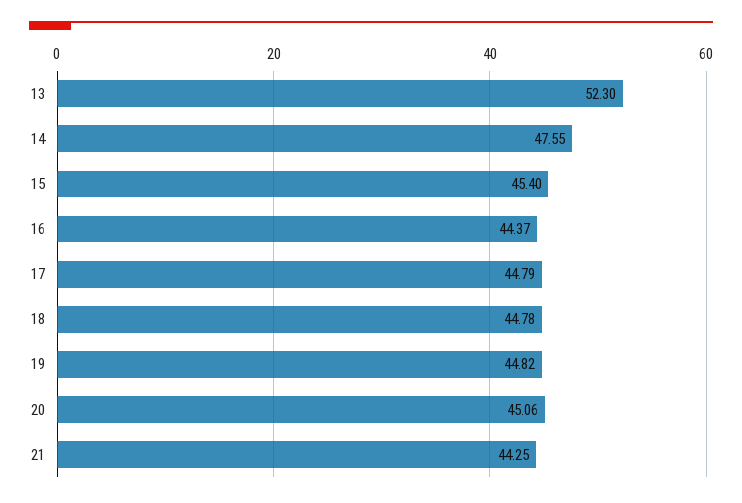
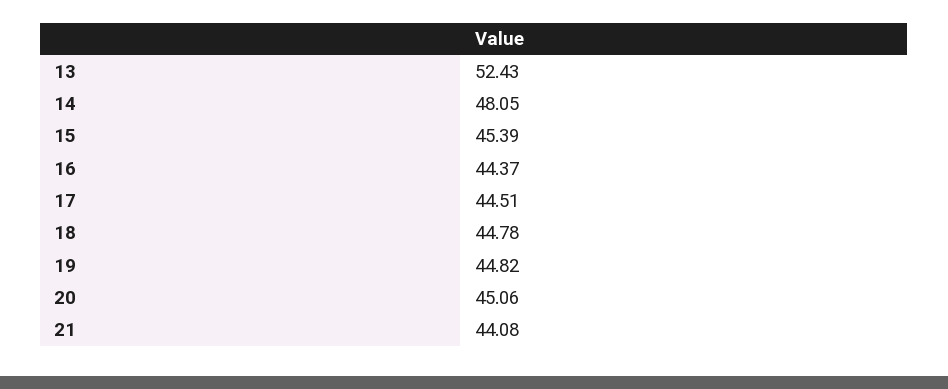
13: 52.3 -> 52.43
14: 47.55 -> 48.05
15: 45.4 -> 45.39
17: 44.79 -> 44.51
21: 44.25 -> 44.08

